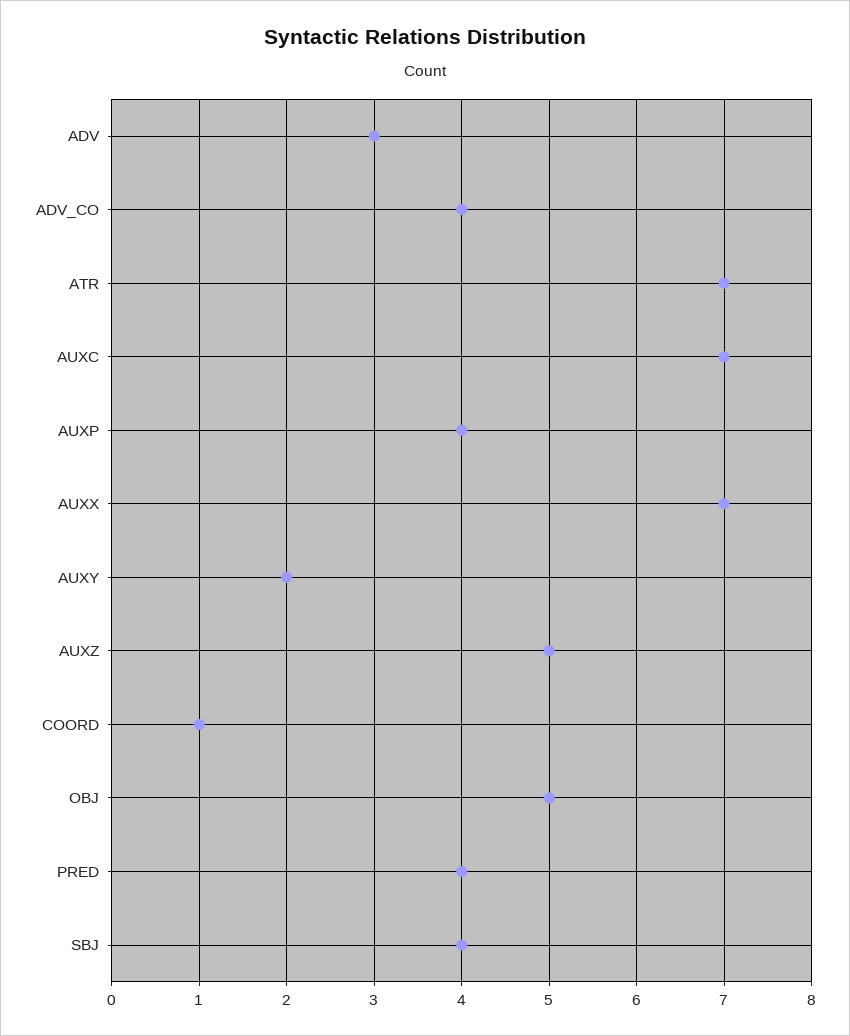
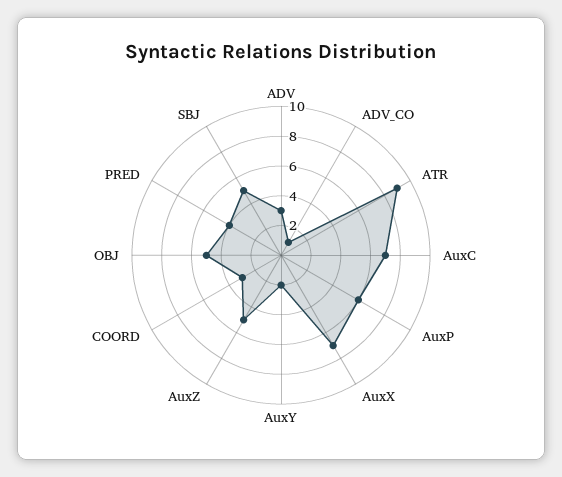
ADV_CO: 4 -> 1
ATR: 7 -> 9
AUXP: 4 -> 6
COORD: 1 -> 3
SBJ: 4 -> 5

